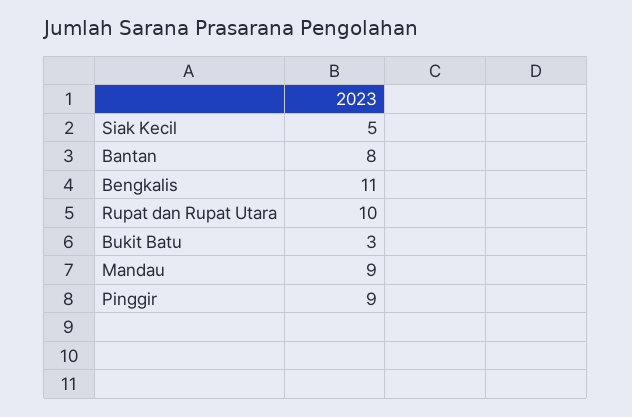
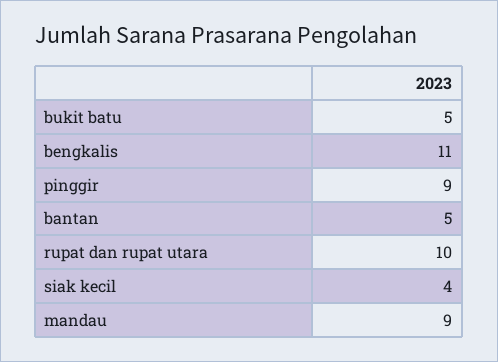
Siak Kecil: 5 -> 4
Bantan: 8 -> 5
Bukit Batu: 3 -> 5

